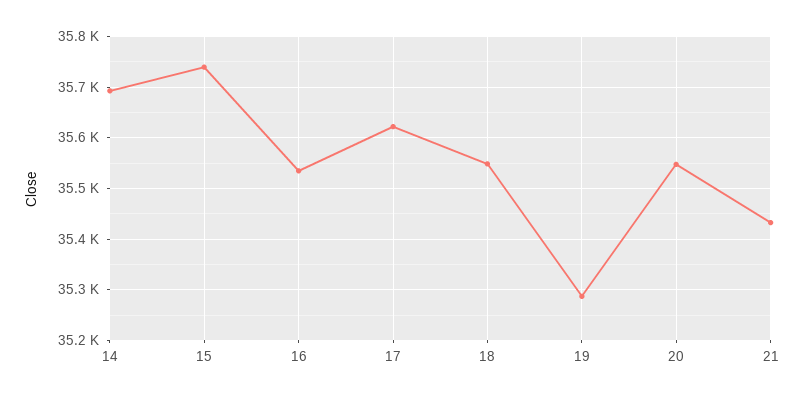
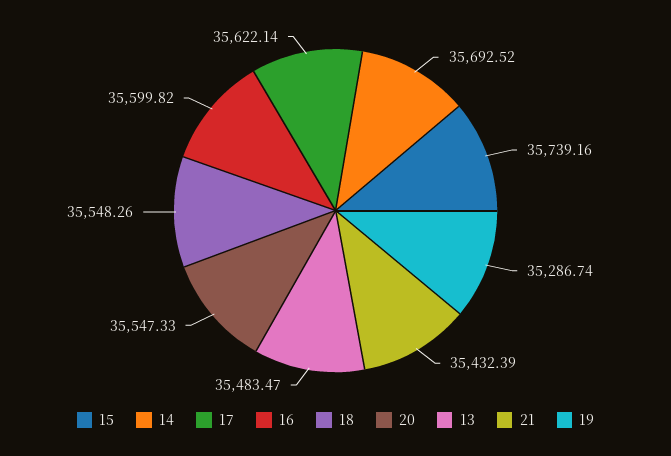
16: 35540 -> 35599.82
13: none -> 35483.47

